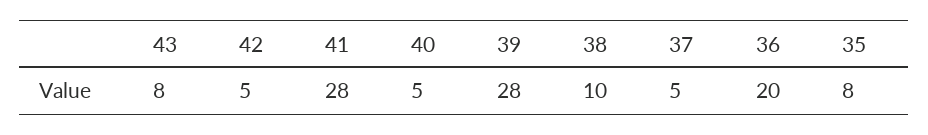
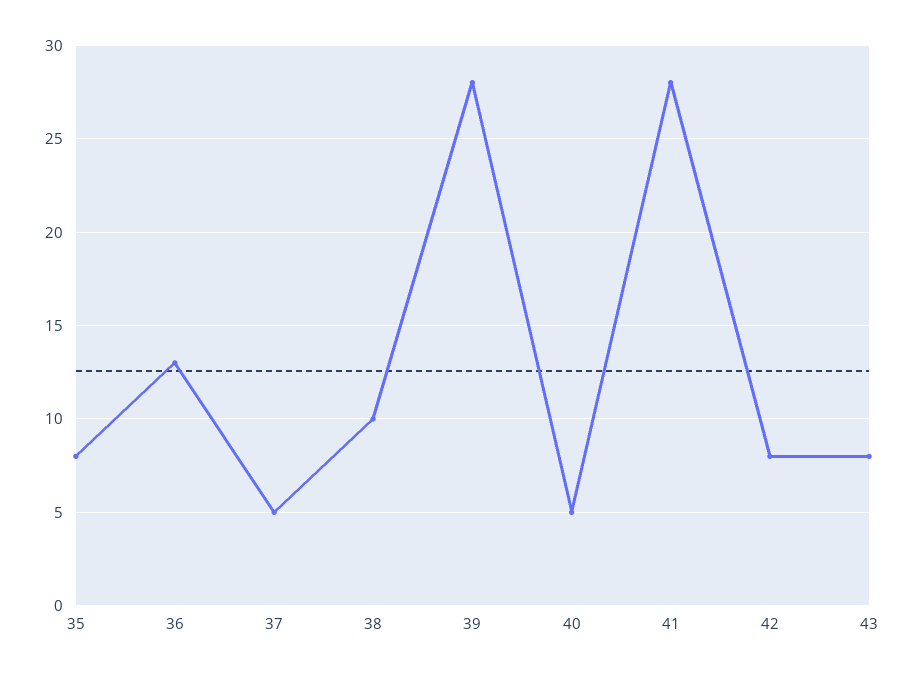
42: 5 -> 8
36: 20 -> 13

